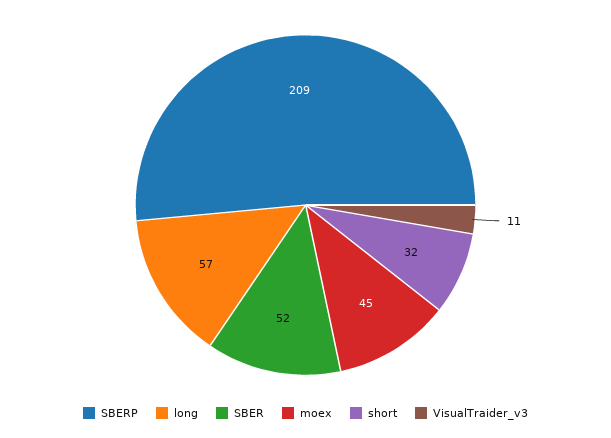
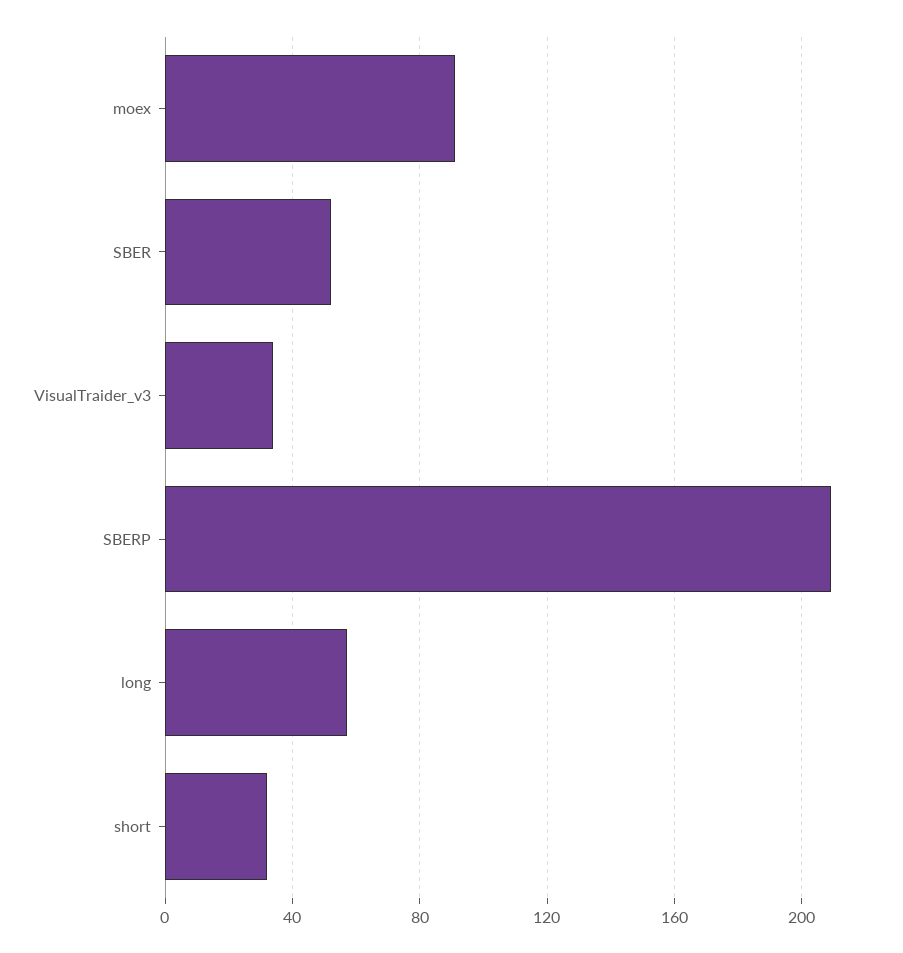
moex: 45 -> 90
VisualTraider_v3: 11 -> 35

